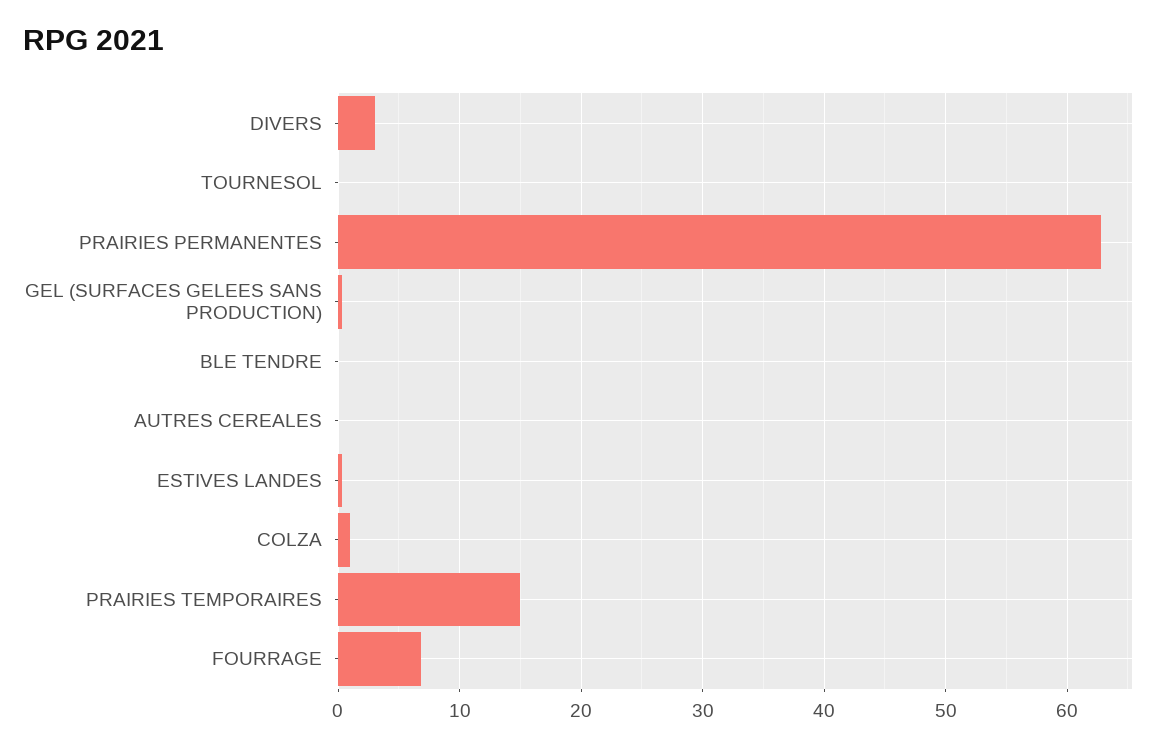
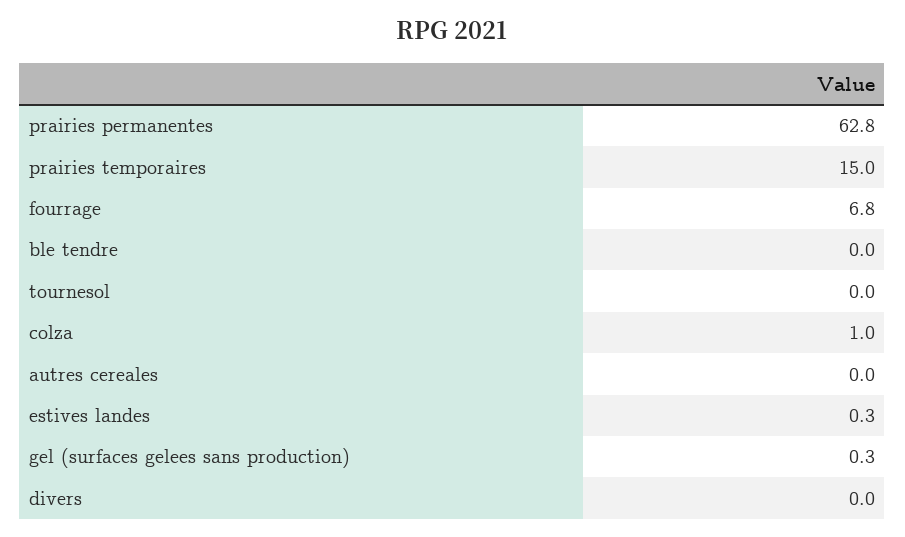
DIVERS: 3 -> 0

